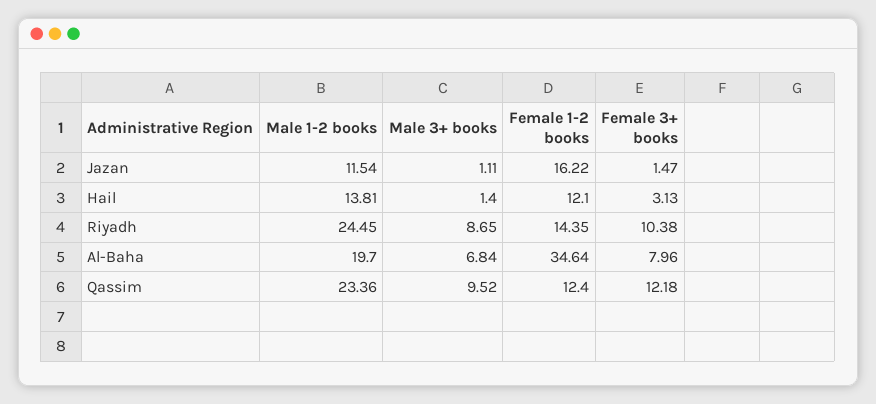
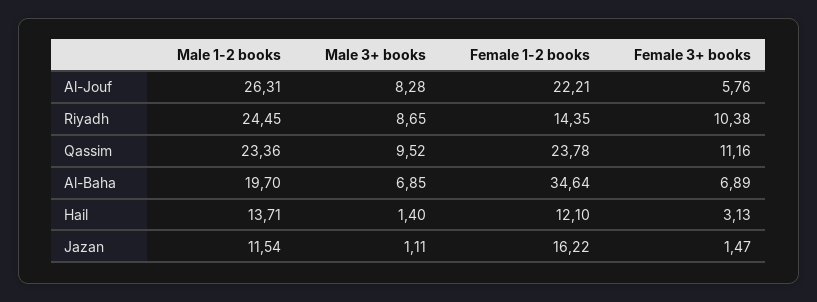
Male 1-2 books, Hail: 13.81 -> 13.71
Male 3+ books, Al-Baha: 6.84 -> 6.85
Female 3+ books, Al-Baha: 7.96 -> 6.89
Female 1-2 books, Qassim: 12.4 -> 23.78
Female 3+ books, Qassim: 12.18 -> 11.16
Male 1-2 books, Al-Jouf: none -> 26.31
Male 3+ books, Al-Jouf: none -> 8.28
Female 1-2 books, Al-Jouf: none -> 22.21
Female 3+ books, Al-Jouf: none -> 5.76

